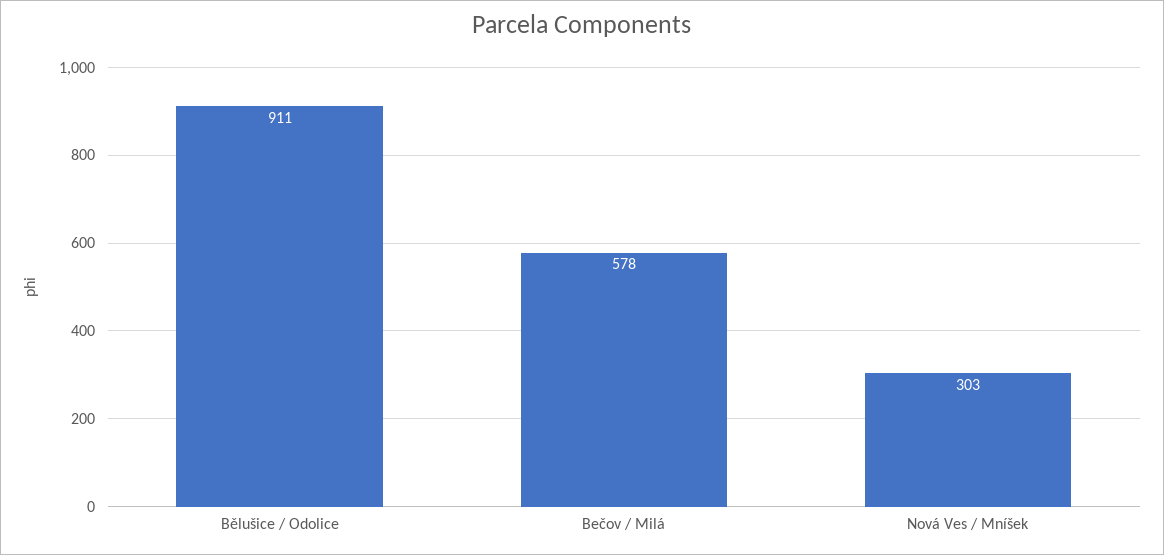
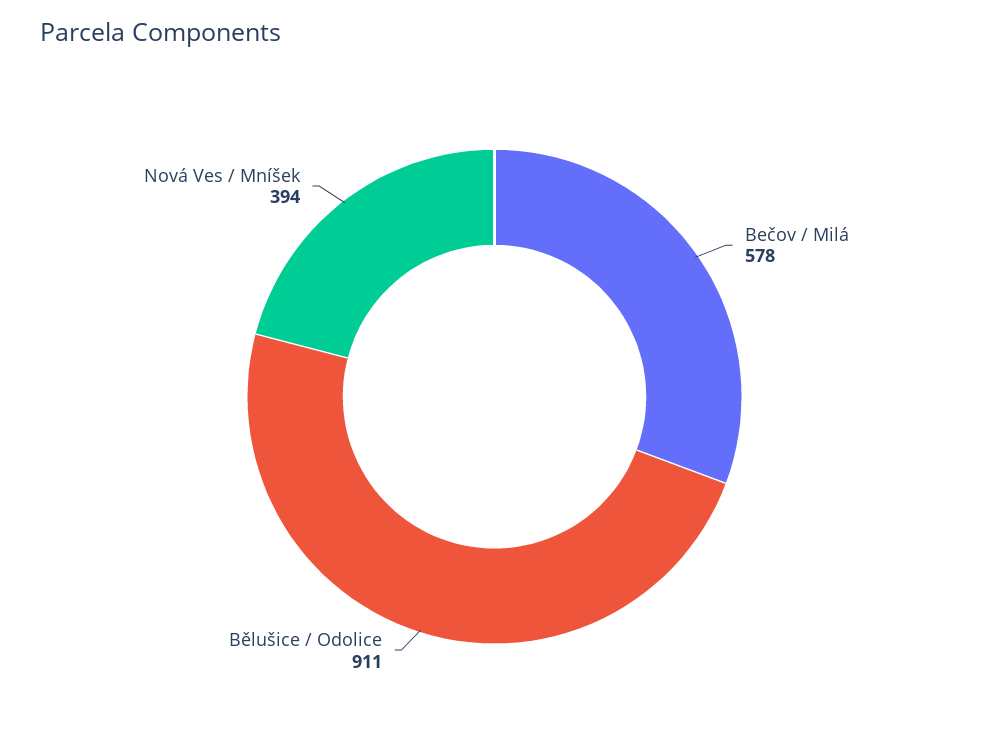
Nová Ves / Mníšek: 303 -> 394

